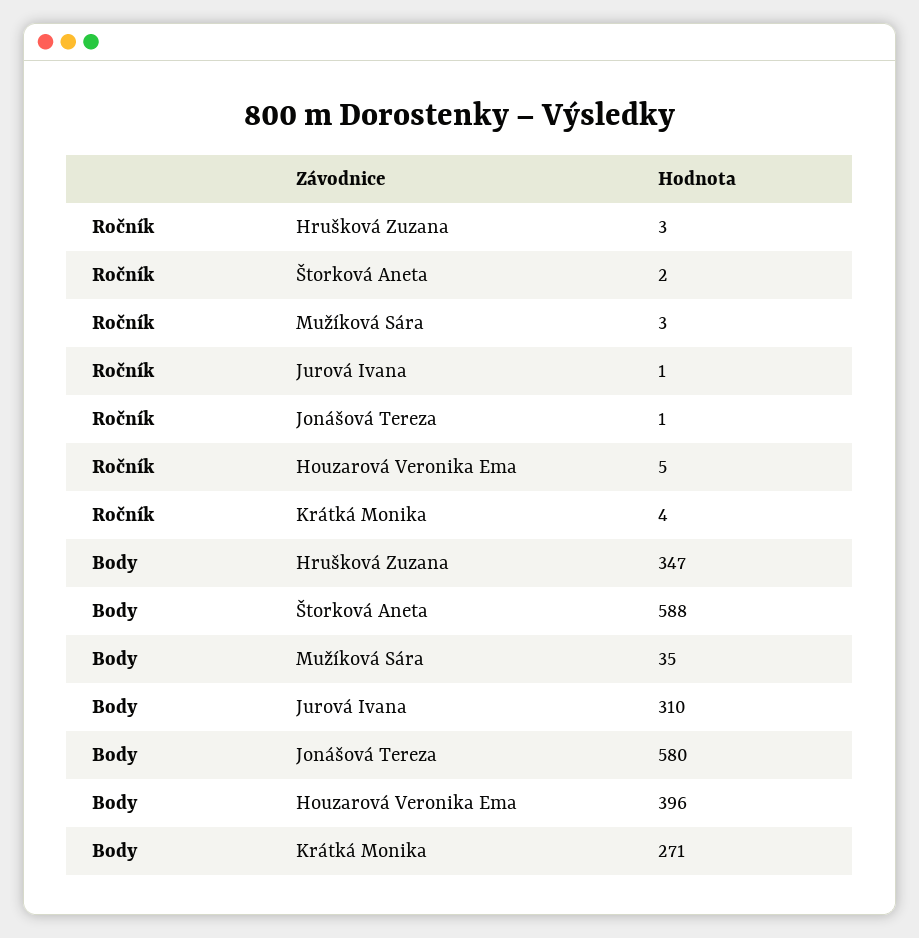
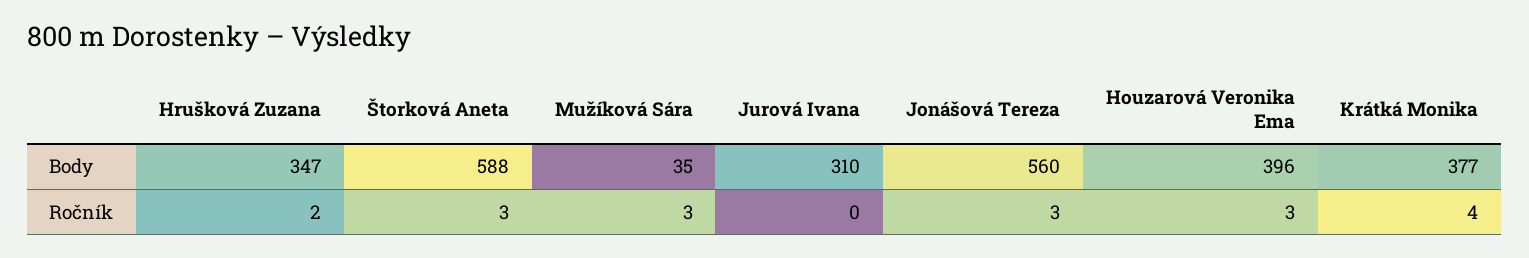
Ročník, Hrušková Zuzana: 3 -> 2
Ročník, Štorková Aneta: 2 -> 3
Ročník, Jurová Ivana: 1 -> 0
Ročník, Jonášová Tereza: 1 -> 3
Ročník, Houzarová Veronika Ema: 5 -> 3
Body, Jonášová Tereza: 580 -> 560
Body, Krátká Monika: 271 -> 377

